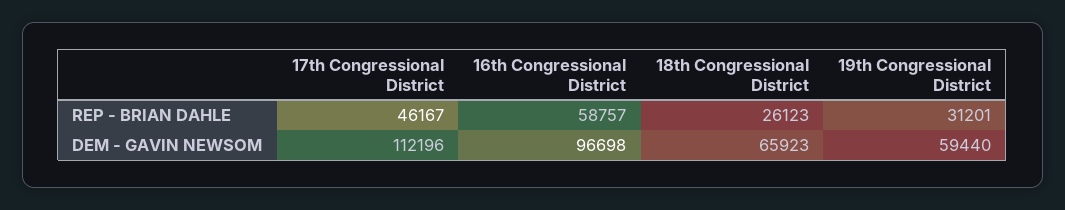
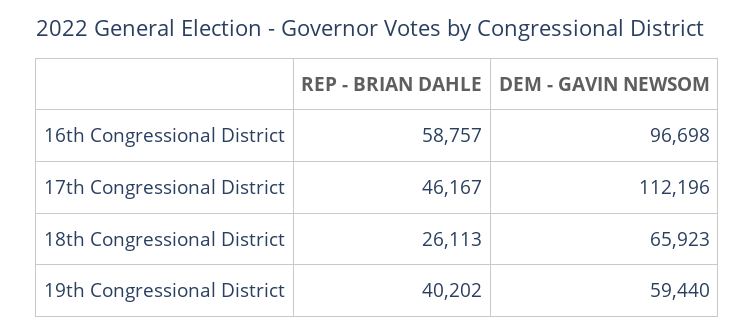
18th Congressional District, REP - BRIAN DAHLE: 26123 -> 26113
19th Congressional District, REP - BRIAN DAHLE: 31201 -> 40202

